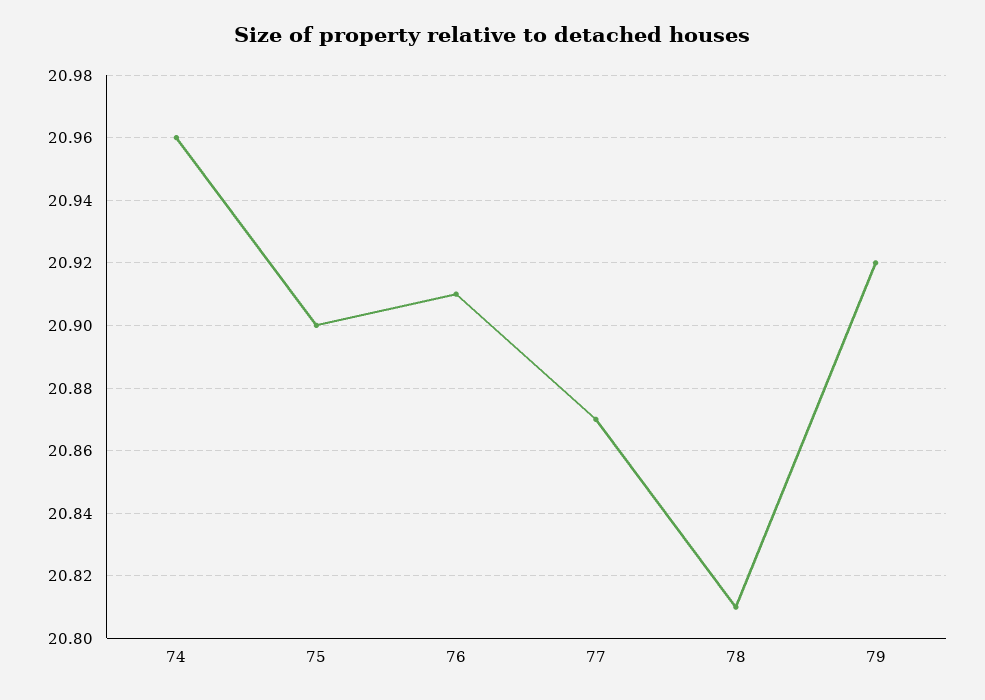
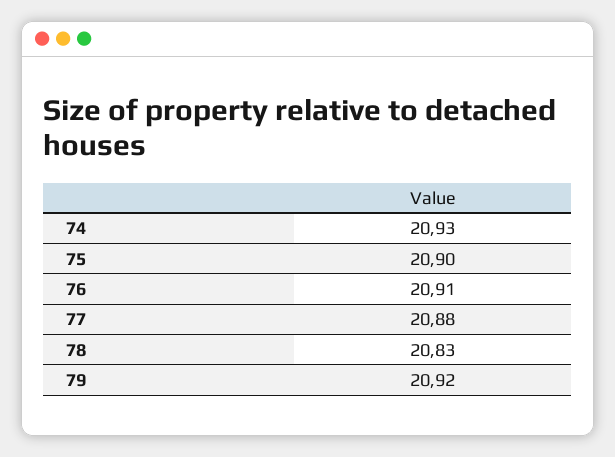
74: 20.96 -> 20.93
77: 20.87 -> 20.88
78: 20.81 -> 20.83

